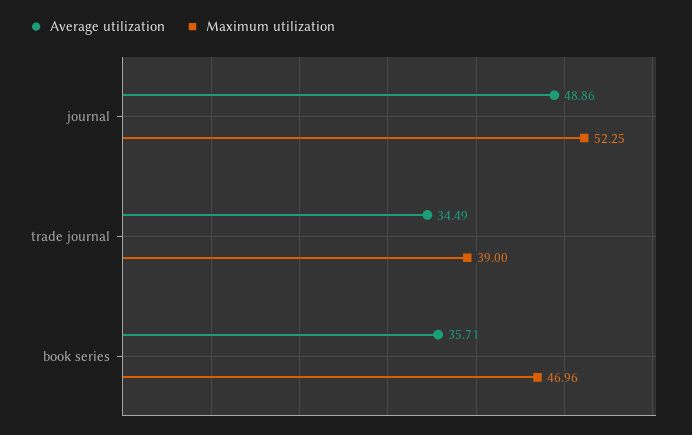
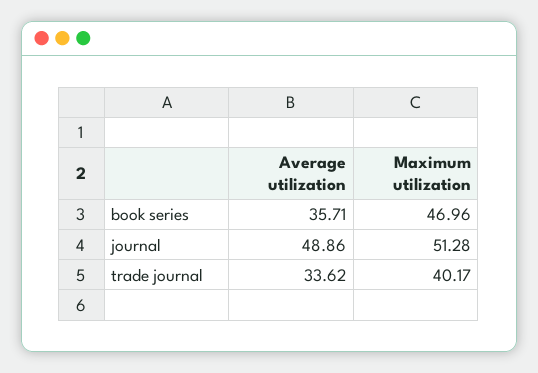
Maximum utilization, journal: 52.25 -> 51.28
Average utilization, trade journal: 34.49 -> 33.62
Maximum utilization, trade journal: 39 -> 40.17

